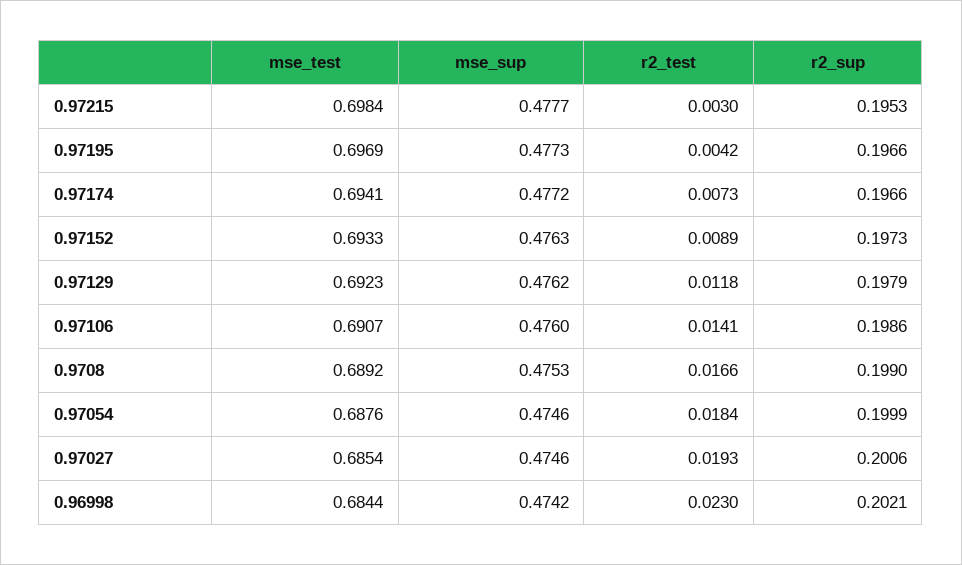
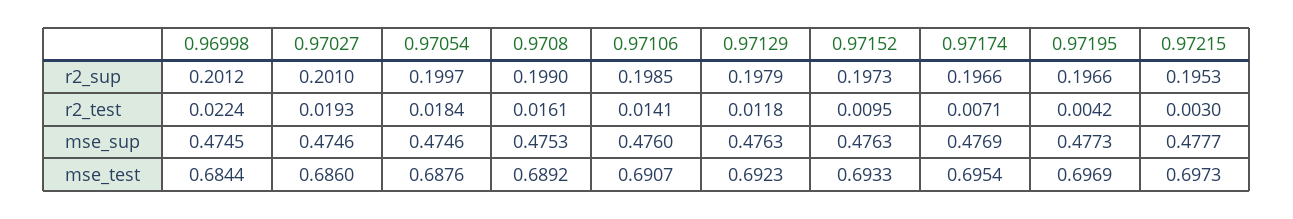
mse_test, 0.97215: 0.6984 -> 0.6973
mse_test, 0.97174: 0.6941 -> 0.6954
mse_sup, 0.97174: 0.4772 -> 0.4769
r2_test, 0.97174: 0.0073 -> 0.0071
r2_test, 0.97152: 0.0089 -> 0.0095
mse_sup, 0.97129: 0.4762 -> 0.4763
r2_sup, 0.97106: 0.1986 -> 0.1985
r2_test, 0.9708: 0.0166 -> 0.0161
r2_sup, 0.97054: 0.1999 -> 0.1997
mse_test, 0.97027: 0.6854 -> 0.686
r2_sup, 0.97027: 0.2006 -> 0.201
mse_sup, 0.96998: 0.4742 -> 0.4745
r2_test, 0.96998: 0.023 -> 0.0224
r2_sup, 0.96998: 0.2021 -> 0.2012

